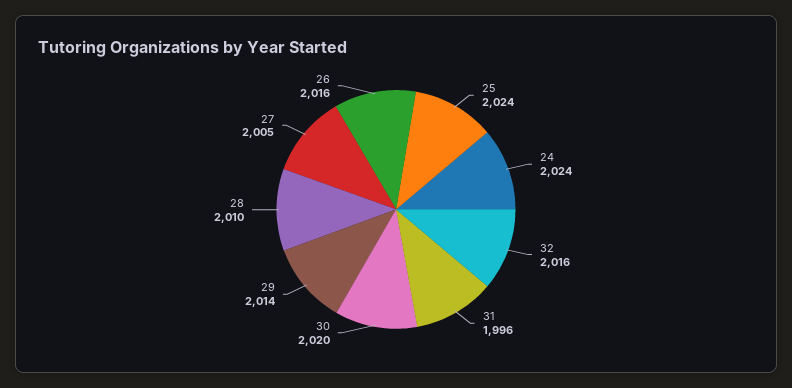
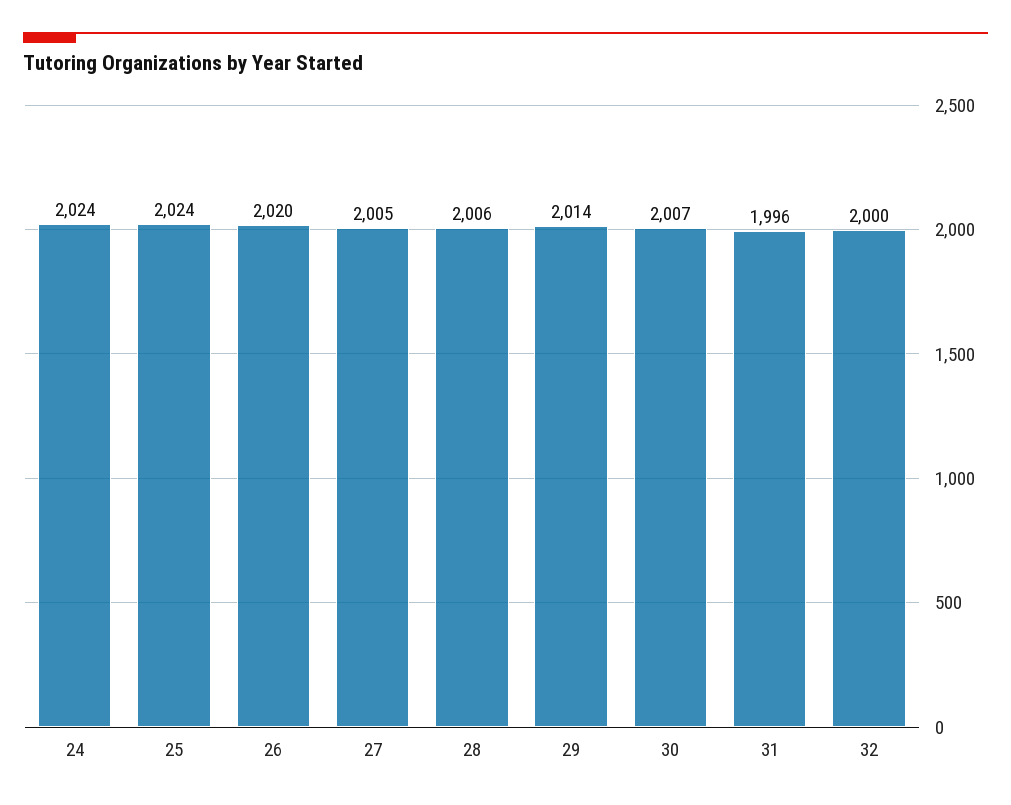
32: 2016 -> 2000
30: 2020 -> 2007
28: 2010 -> 2006
26: 2016 -> 2020

